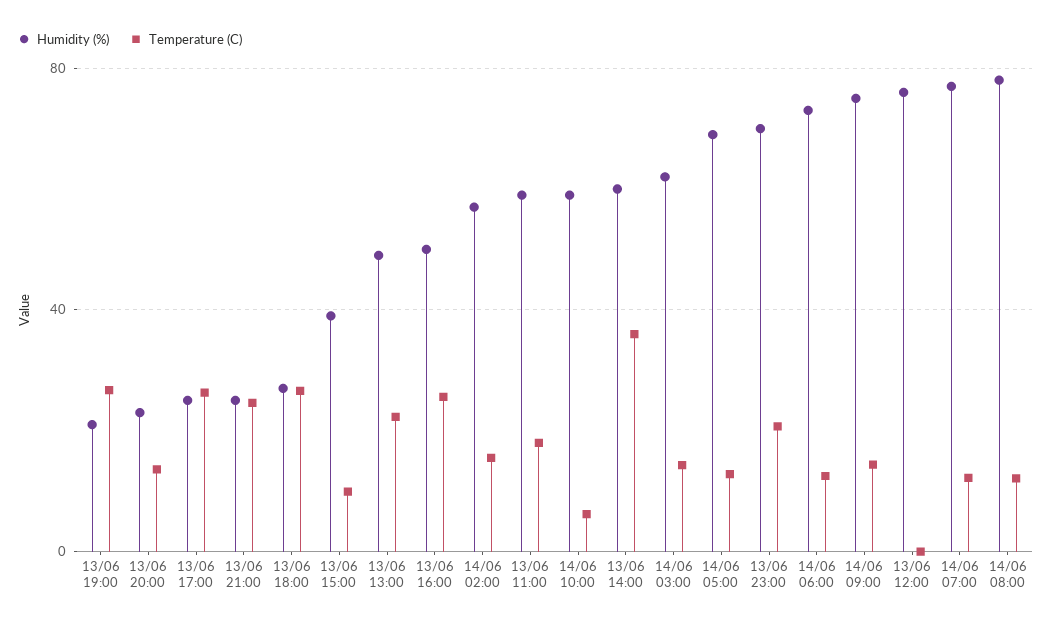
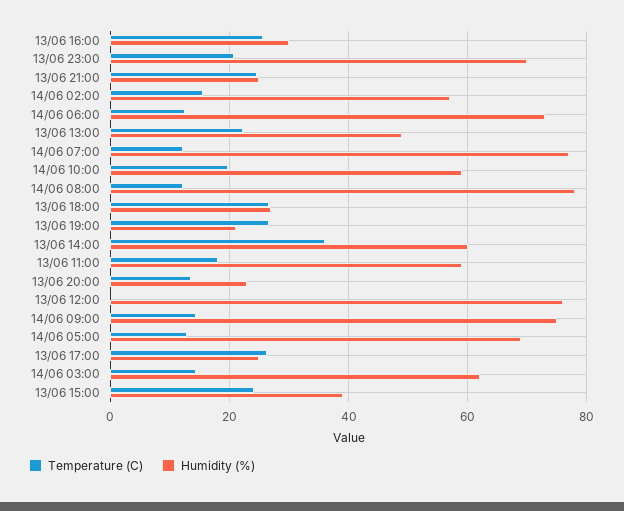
Temperature (C), 13/06 15:00: 10 -> 24
Humidity (%), 13/06 16:00: 50 -> 30
Temperature (C), 14/06 10:00: 5 -> 20

